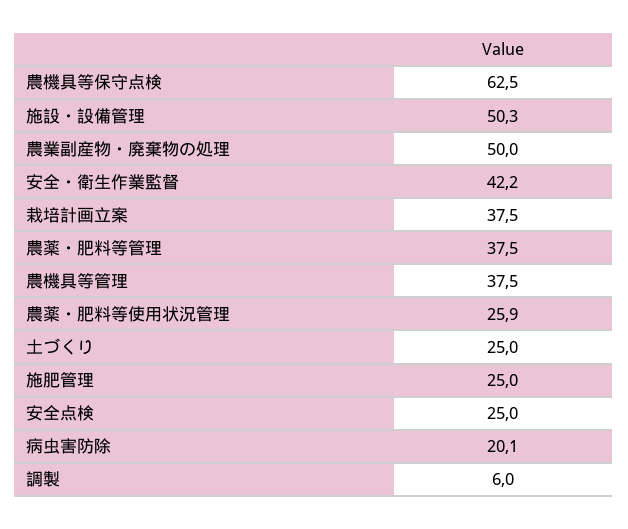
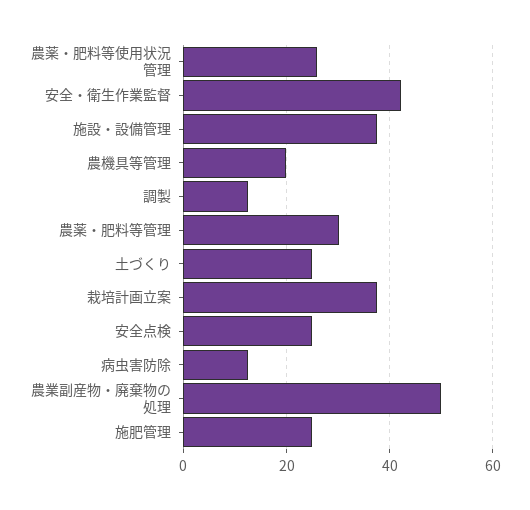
農機具等保守点検: 62.5 -> none
施設・設備管理: 50.3 -> 38
農薬・肥料等管理: 37.5 -> 30
農機具等管理: 37.5 -> 20
病虫害防除: 20.1 -> 12
調製: 6 -> 12

